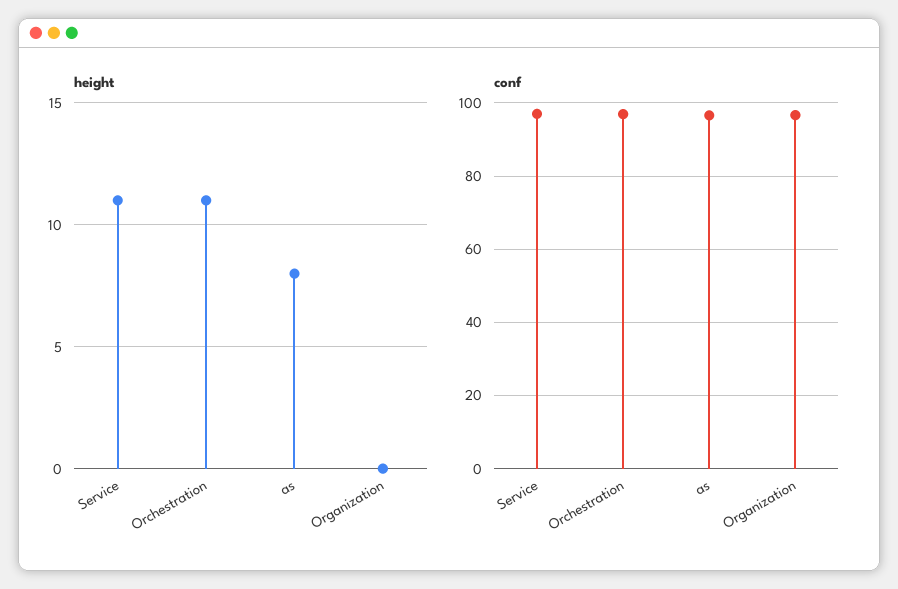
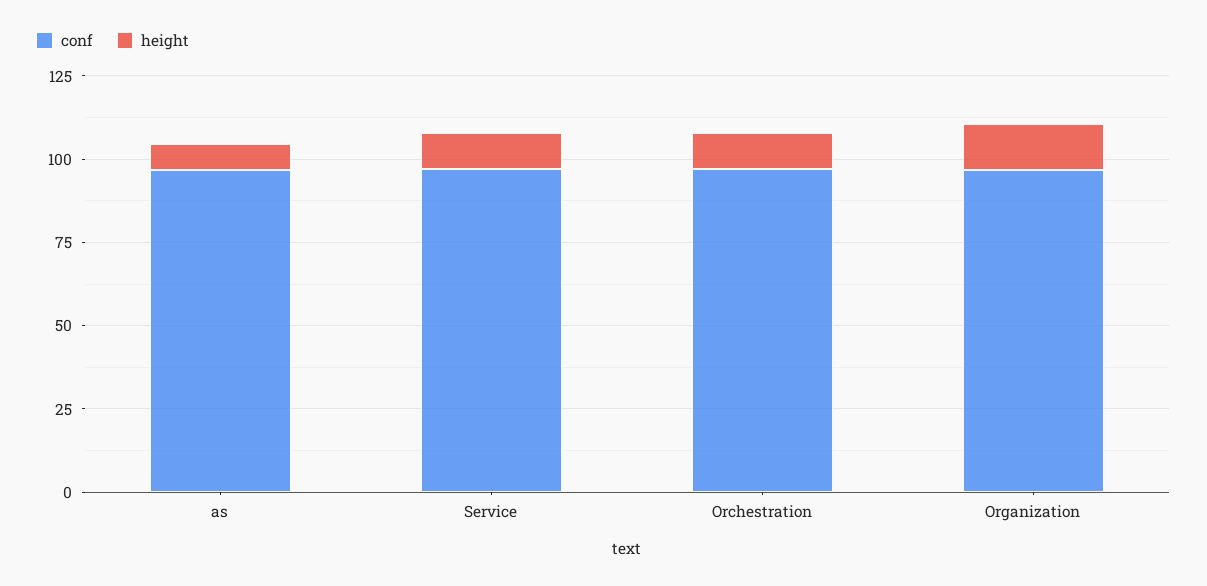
height, Organization: 0 -> 15

